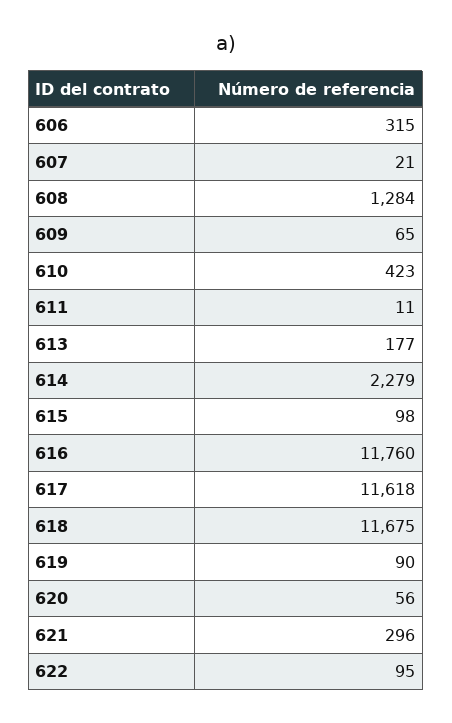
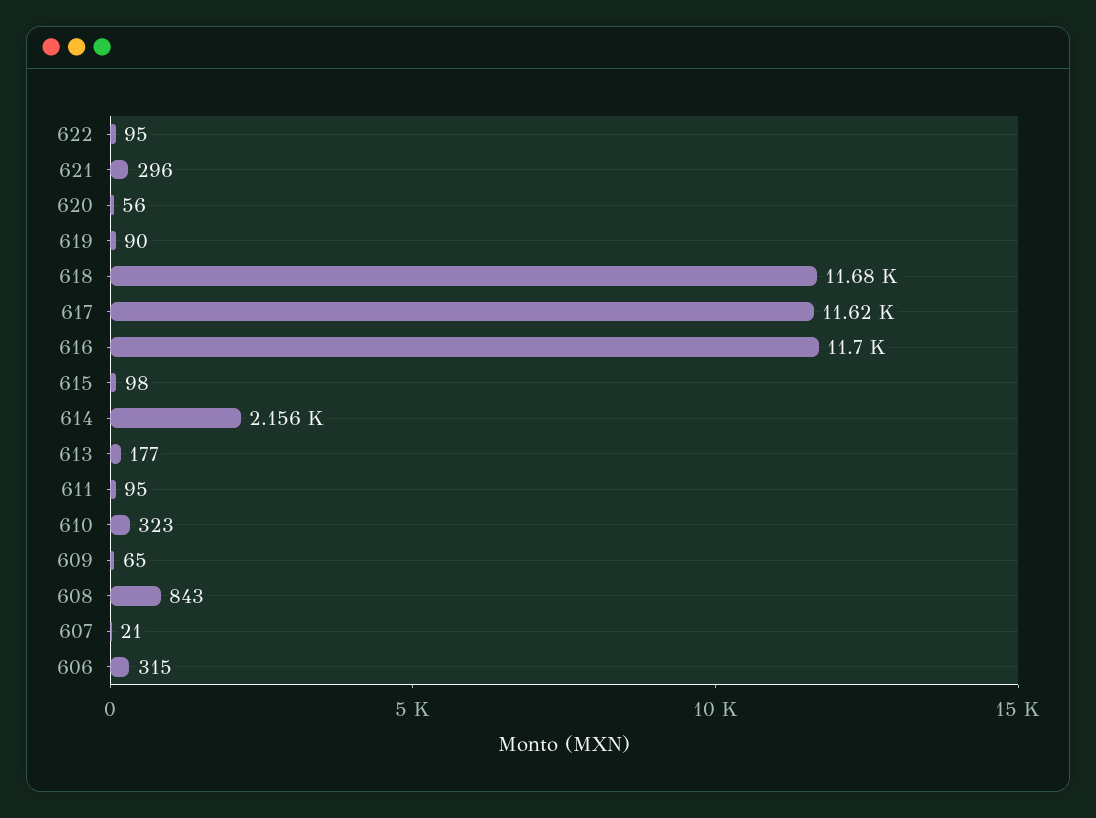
608: 1284 -> 843
610: 423 -> 323
611: 11 -> 95
614: 2279 -> 2156
616: 11760 -> 11700

